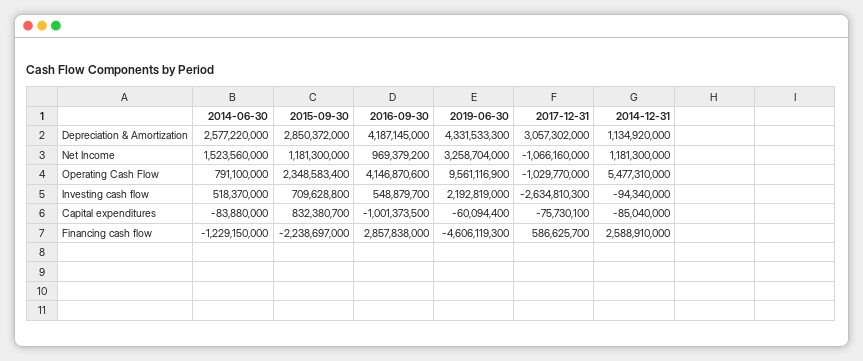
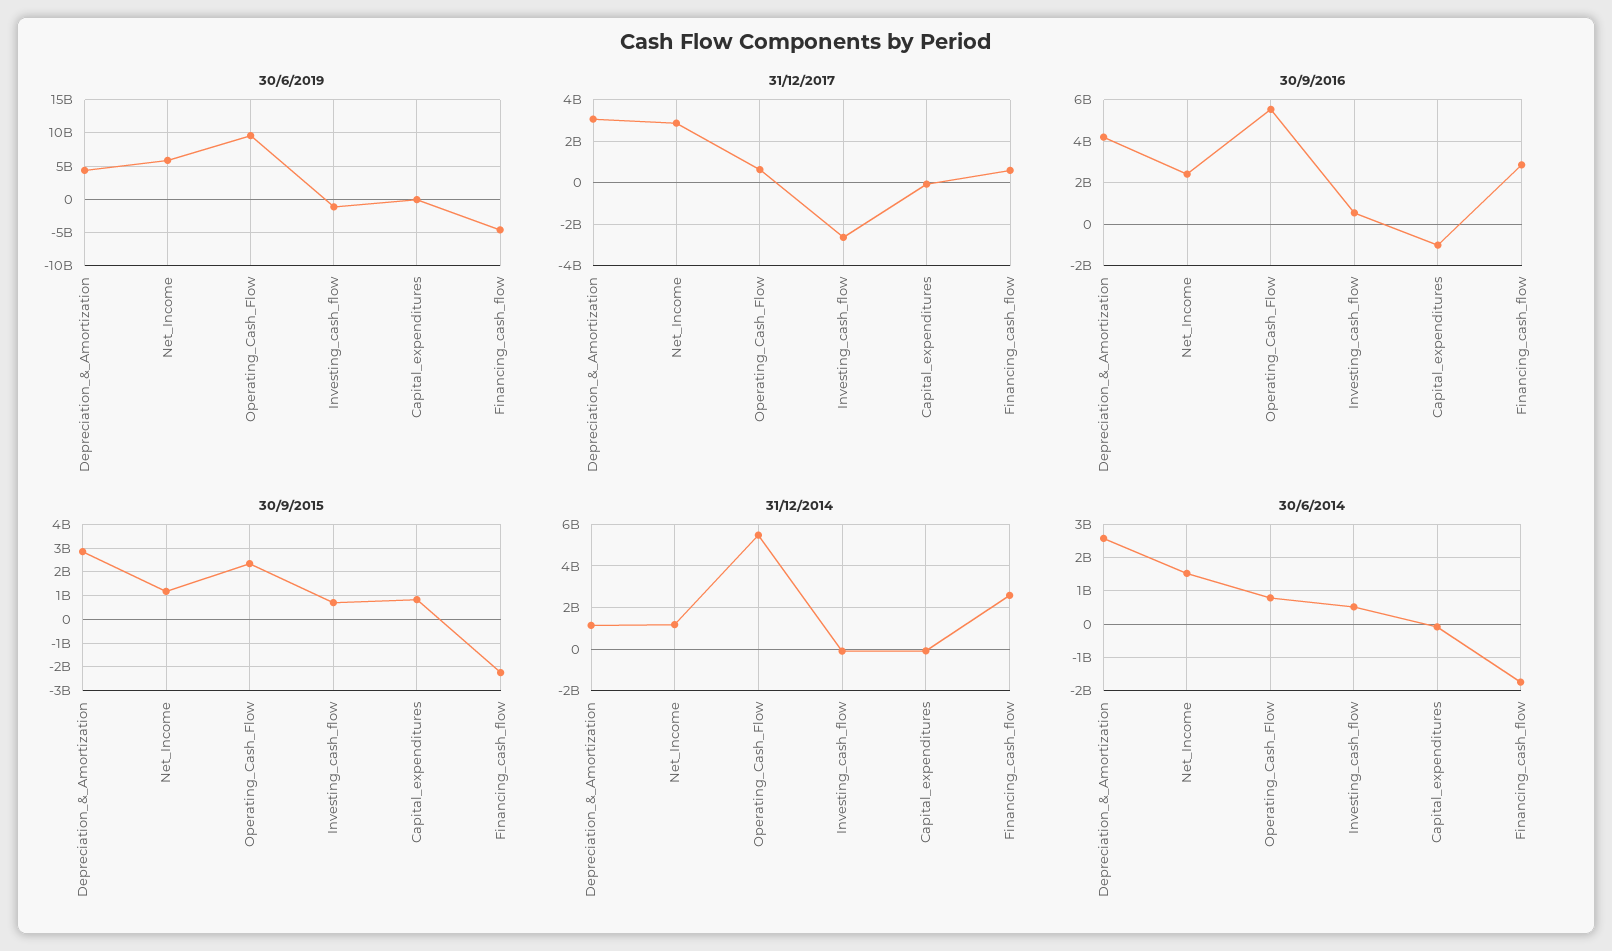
2016-09-30, Net Income: 969379200 -> 2500000000
2019-06-30, Net Income: 3258704000 -> 6000000000
2017-12-31, Net Income: -1066160000 -> 3000000000
2016-09-30, Operating Cash Flow: 4146870600 -> 5500000000
2017-12-31, Operating Cash Flow: -1029770000 -> 500000000
2019-06-30, Investing cash flow: 2192819000 -> -1000000000
2014-06-30, Financing cash flow: -1229150000 -> -1800000000

